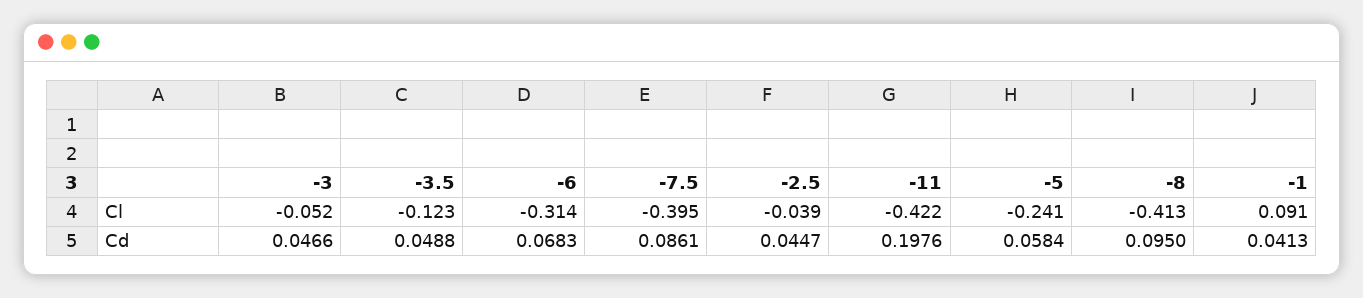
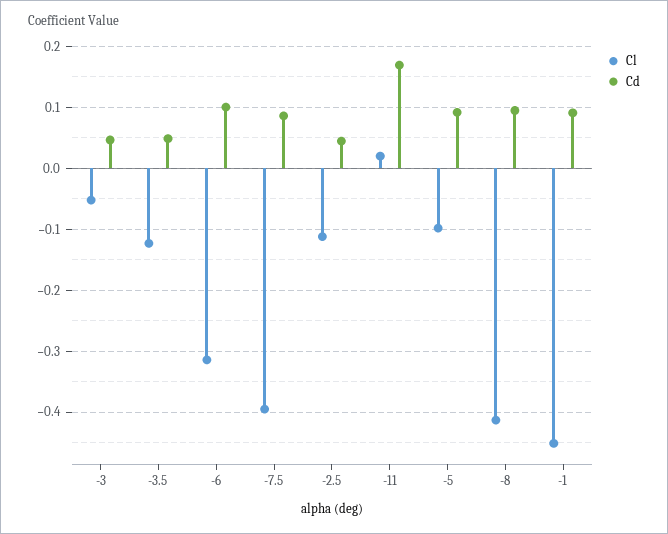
Cl, -2.5: -0.039 -> -0.11
Cl, -11: -0.422 -> 0.02
Cl, -5: -0.241 -> -0.1
Cl, -1: 0.091 -> -0.45
Cd, -6: 0.0683 -> 0.1
Cd, -11: 0.1976 -> 0.17
Cd, -5: 0.0584 -> 0.09
Cd, -1: 0.0413 -> 0.09

